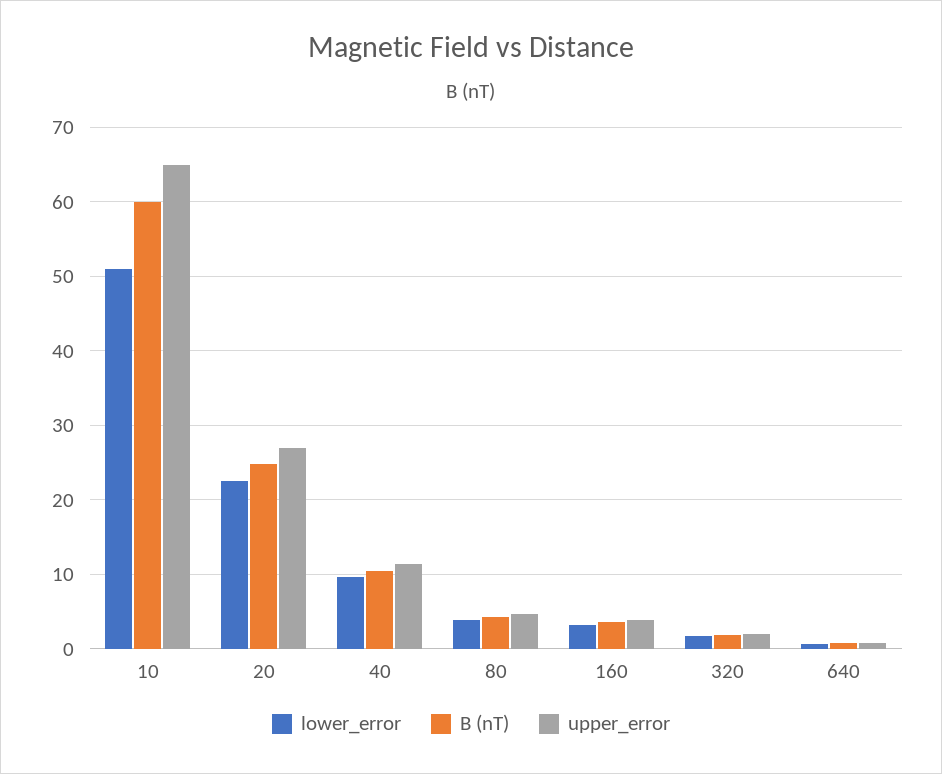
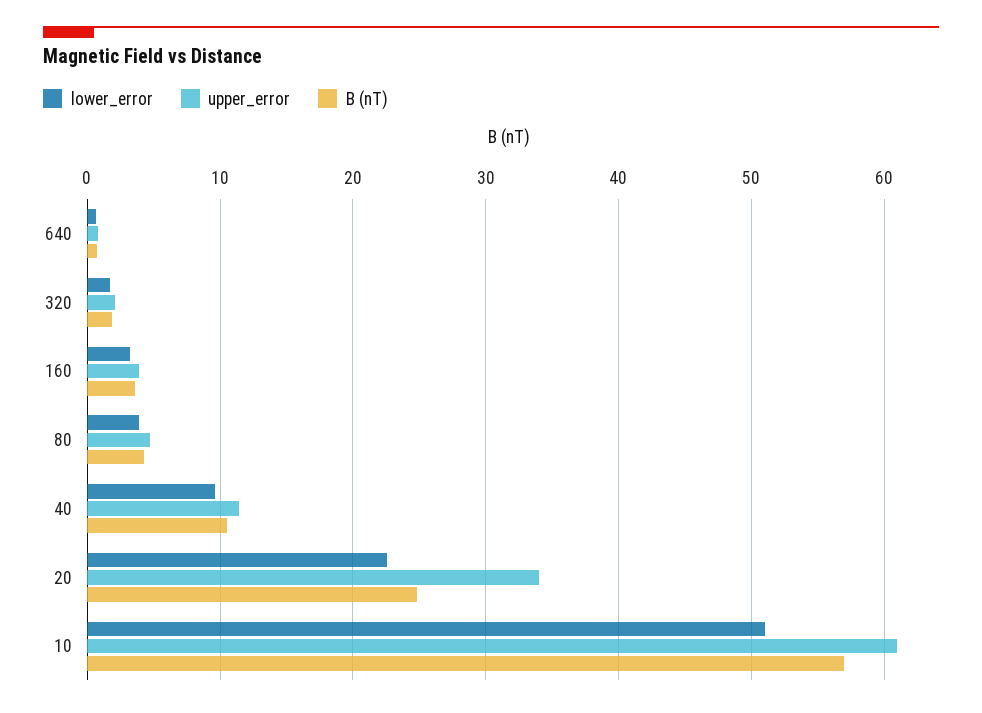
B (nT), 10: 60 -> 57
upper_error, 10: 65 -> 61
upper_error, 20: 27 -> 34

